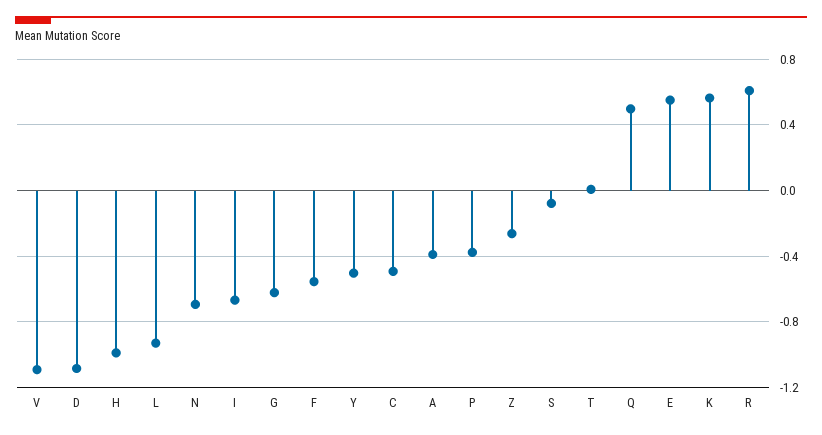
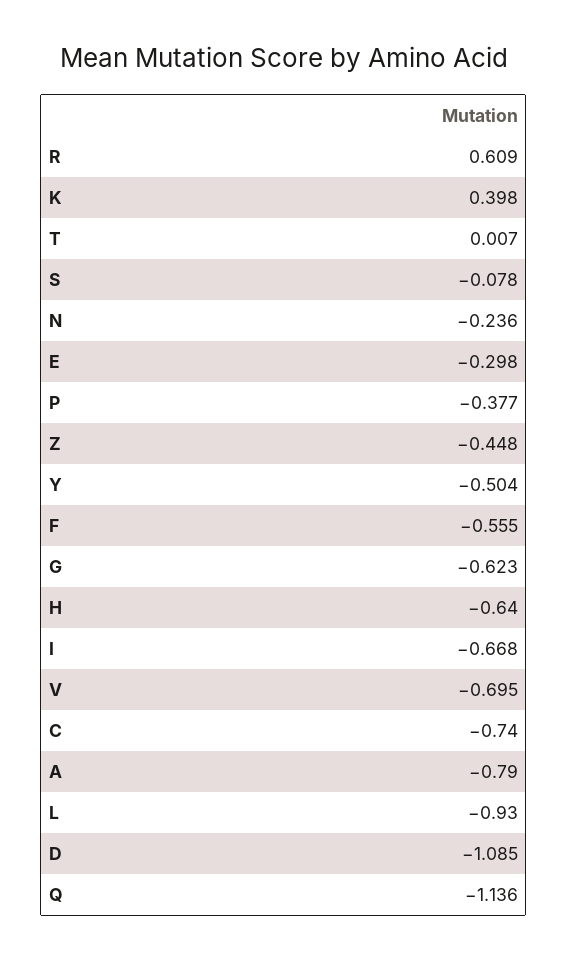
V: -1.1 -> -0.695
H: -1 -> -0.64
N: -0.7 -> -0.236
C: -0.5 -> -0.74
A: -0.4 -> -0.79
Z: -0.25 -> -0.448
Q: 0.5 -> -1.136
E: 0.55 -> -0.298
K: 0.55 -> 0.398

